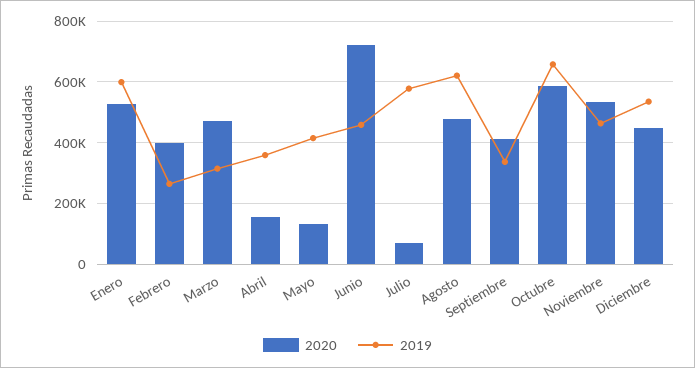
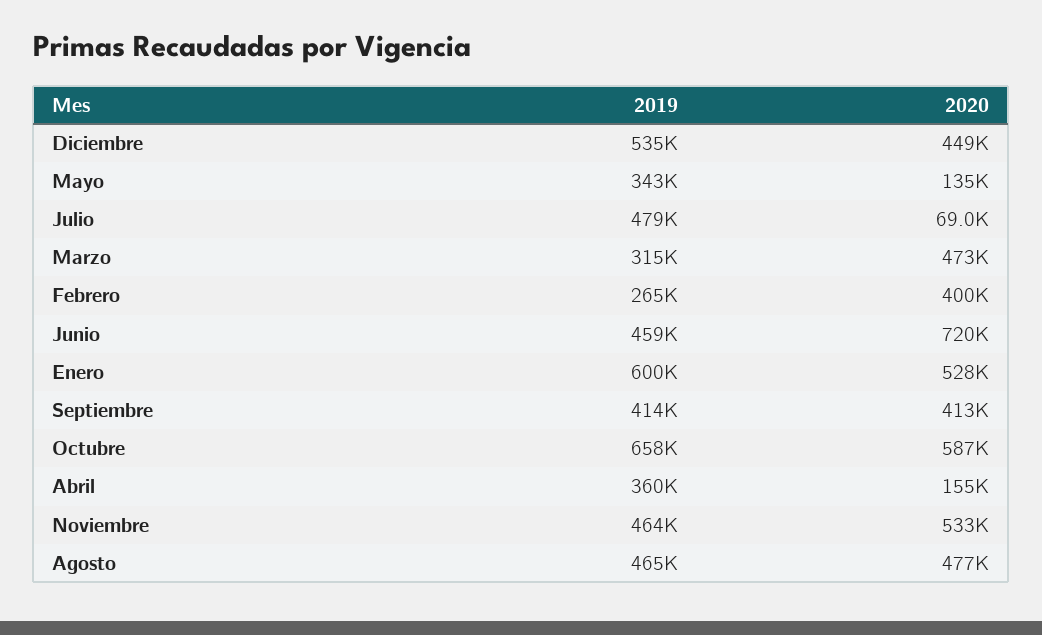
2019, Mayo: 420000 -> 343000
2019, Julio: 580000 -> 479000
2019, Agosto: 620000 -> 465000
2019, Septiembre: 340000 -> 414000

